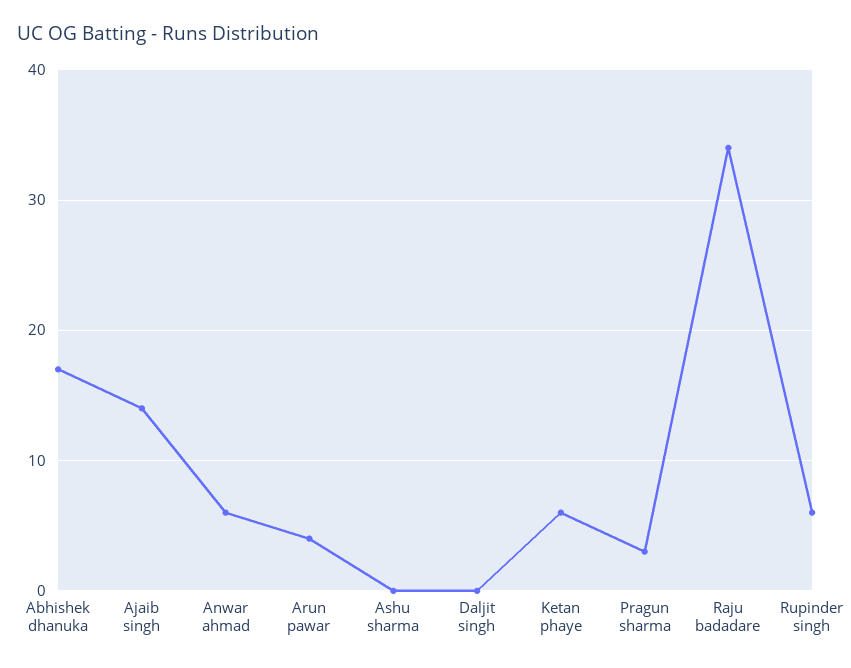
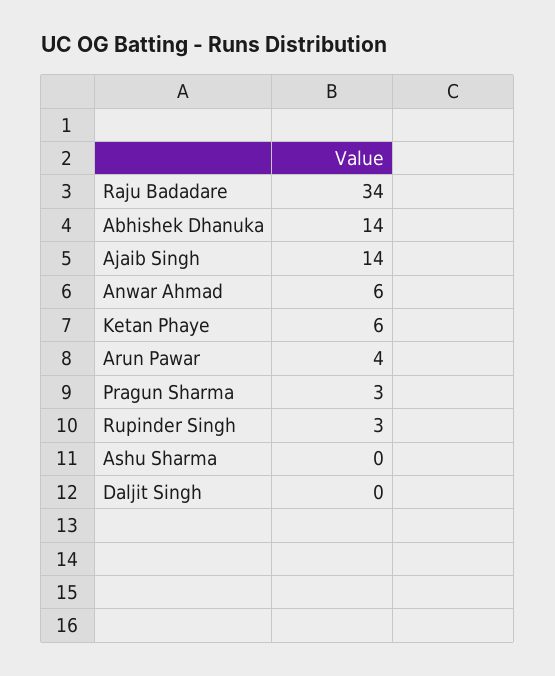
Abhishek dhanuka: 17 -> 14
Rupinder singh: 6 -> 3

